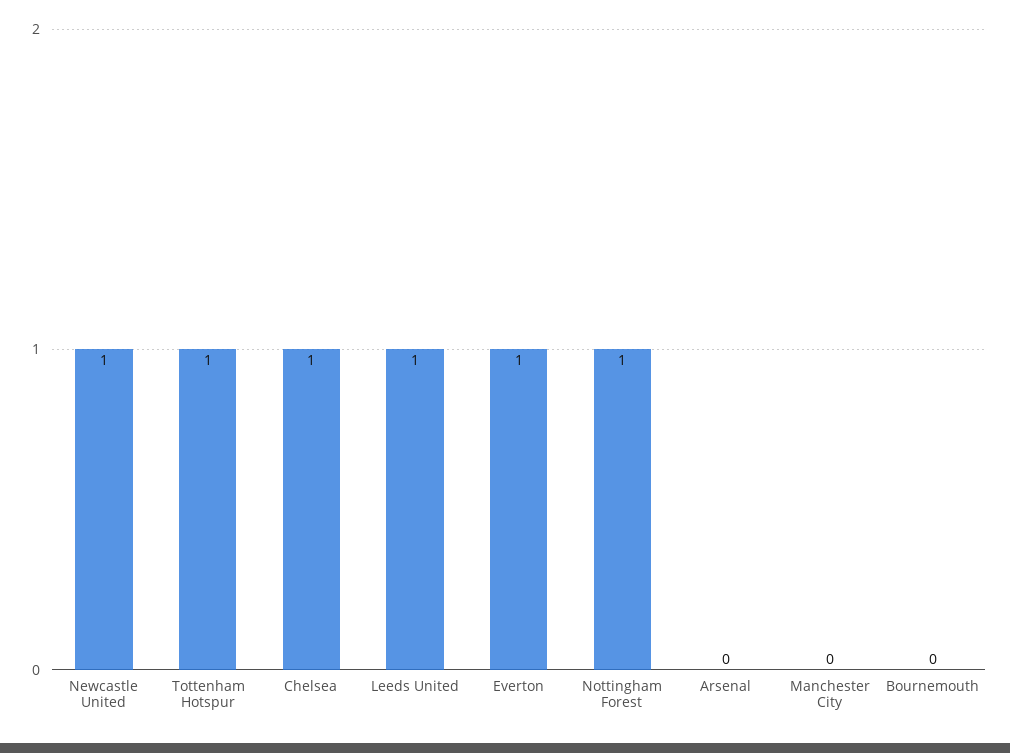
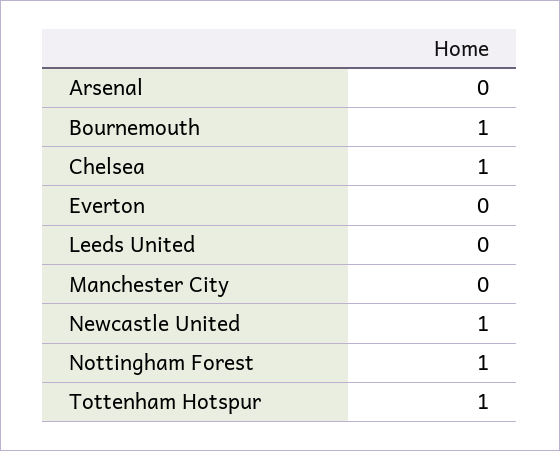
Leeds United: 1 -> 0
Everton: 1 -> 0
Bournemouth: 0 -> 1

